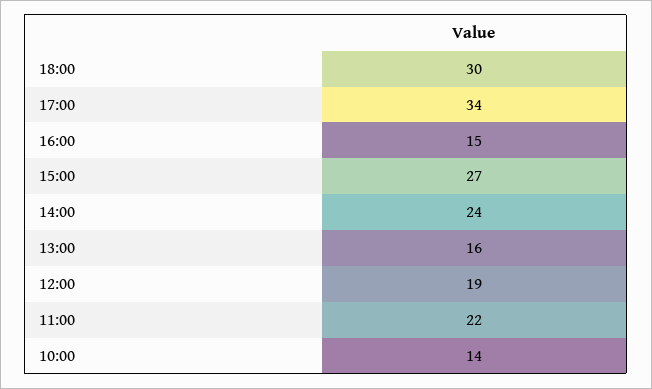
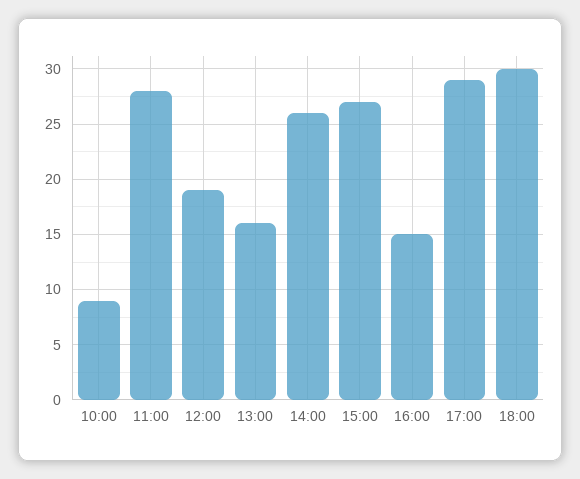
17:00: 34 -> 29
14:00: 24 -> 26
11:00: 22 -> 28
10:00: 14 -> 9

